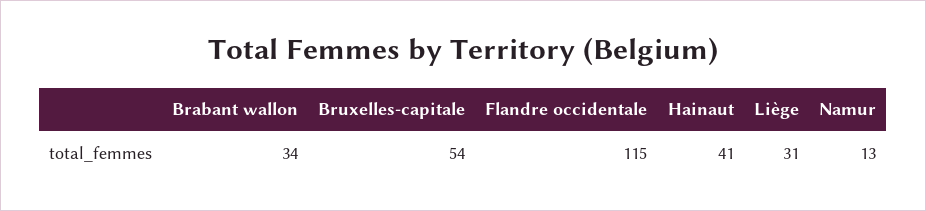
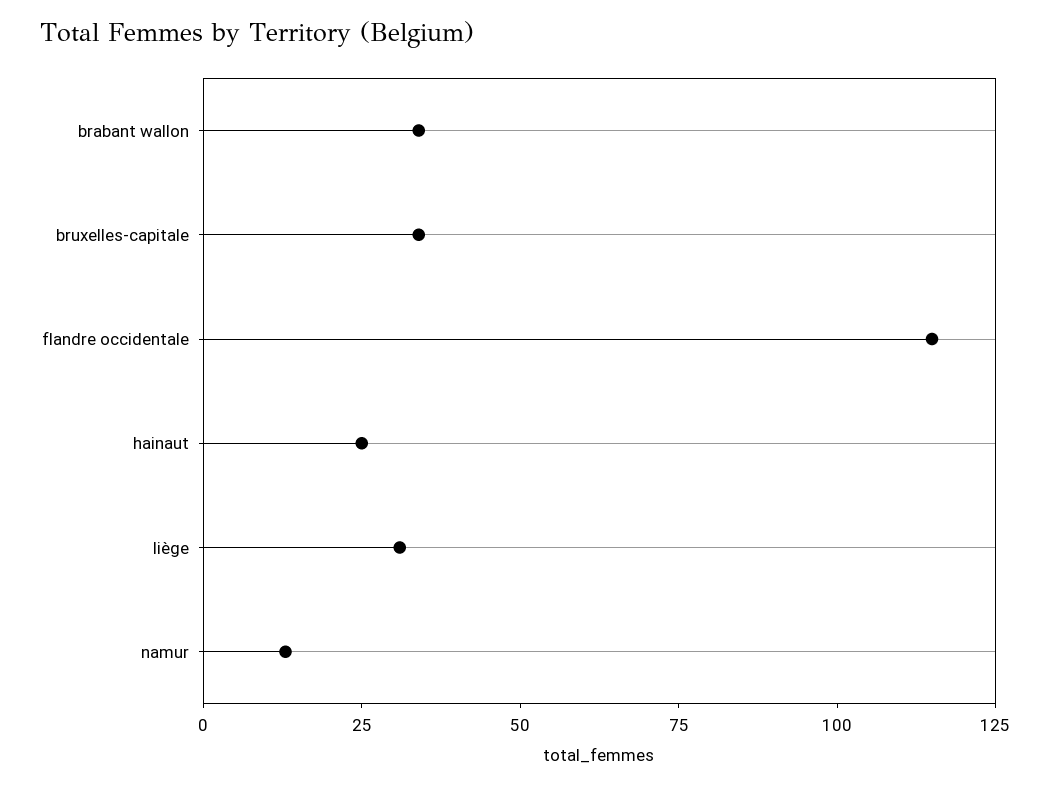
Bruxelles-capitale: 54 -> 35
Hainaut: 41 -> 25

